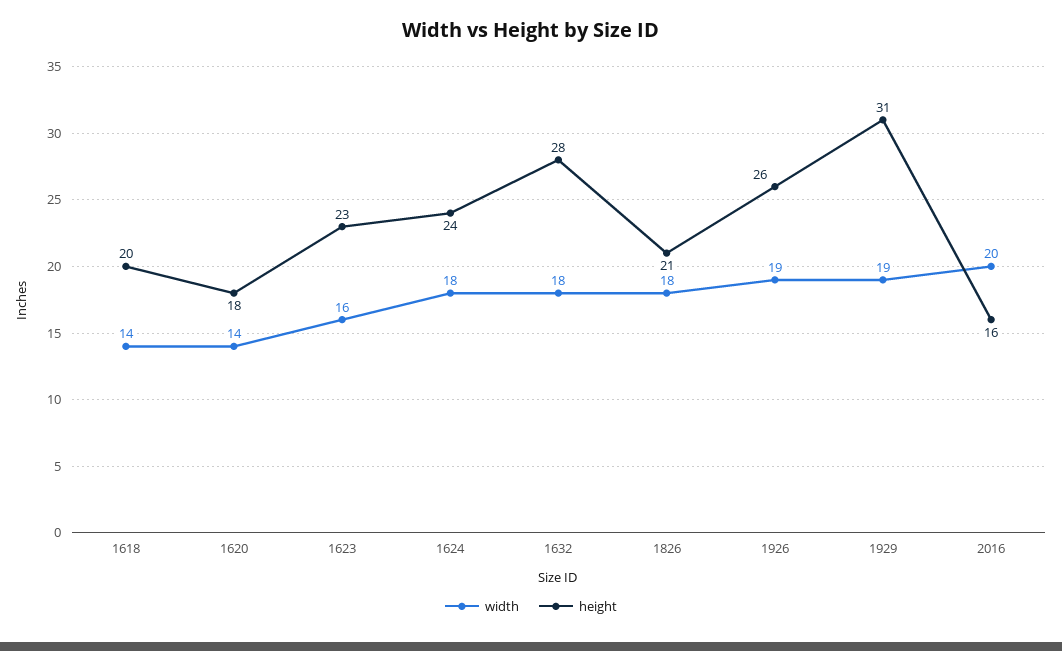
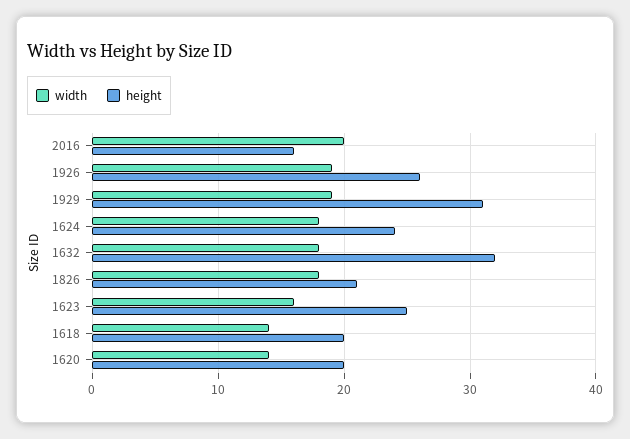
height, 1620: 18 -> 20
height, 1623: 23 -> 25
height, 1632: 28 -> 32

